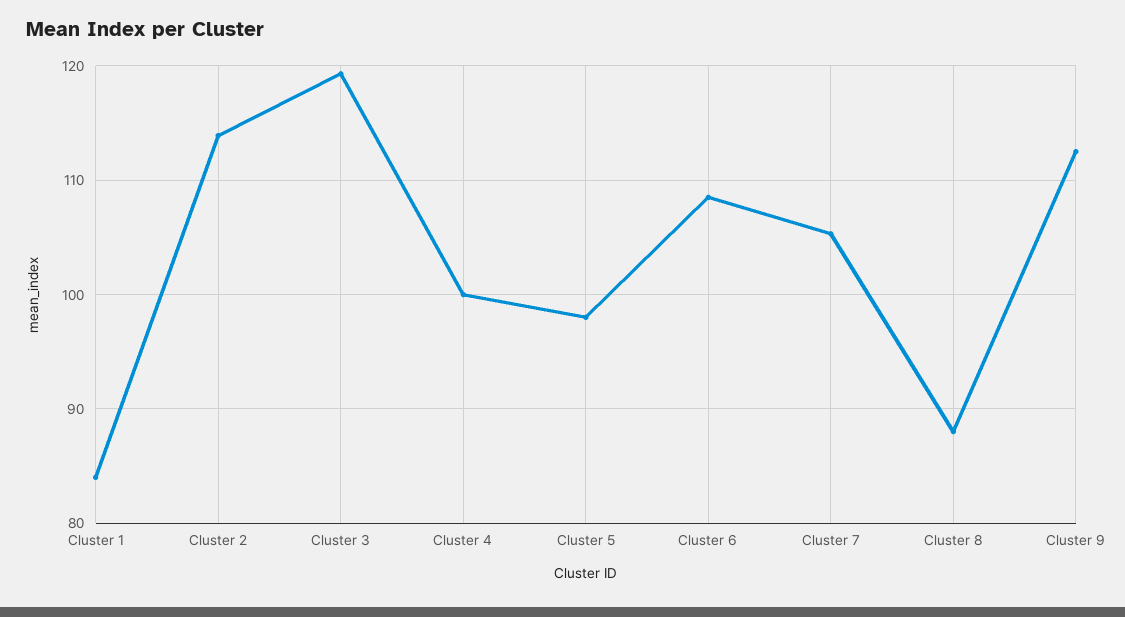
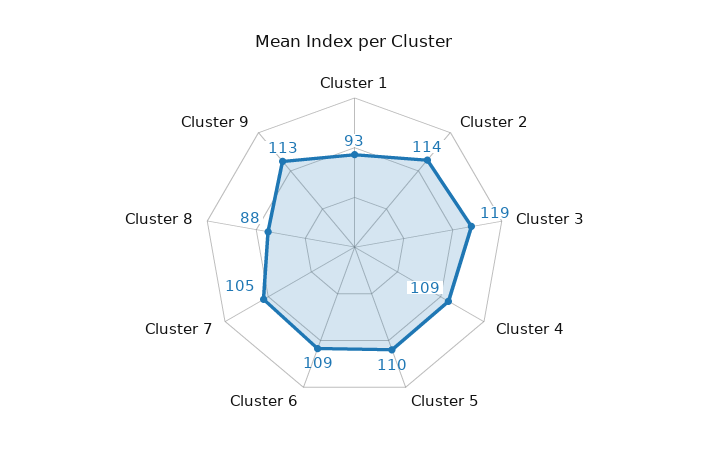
Cluster 1: 84 -> 93
Cluster 4: 100 -> 109
Cluster 5: 98 -> 110

